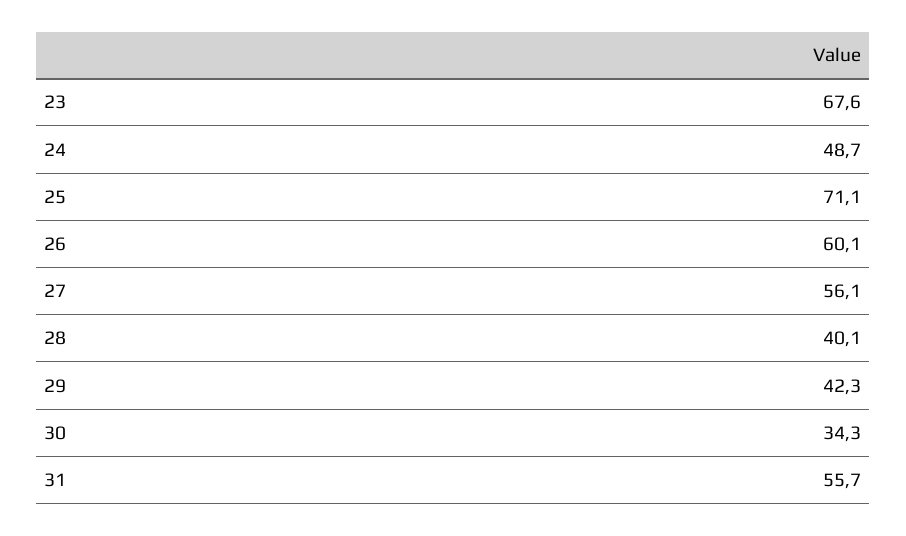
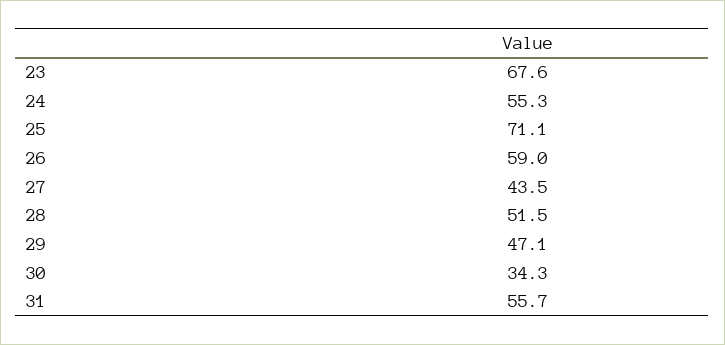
24: 48.7 -> 55.3
26: 60.1 -> 59
27: 56.1 -> 43.5
28: 40.1 -> 51.5
29: 42.3 -> 47.1

